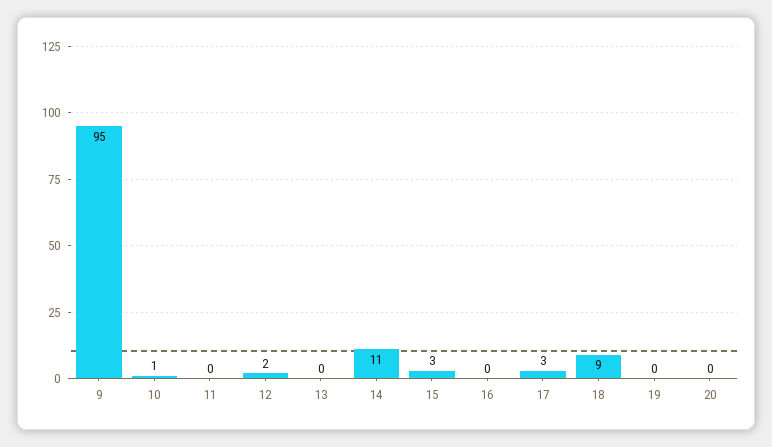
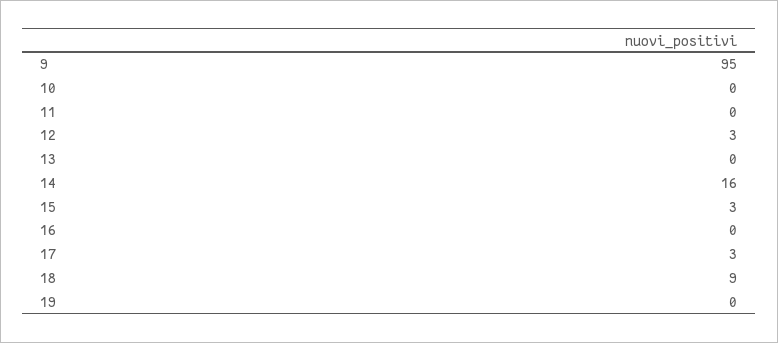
10: 1 -> 0
12: 2 -> 3
14: 11 -> 16
20: 0 -> none

